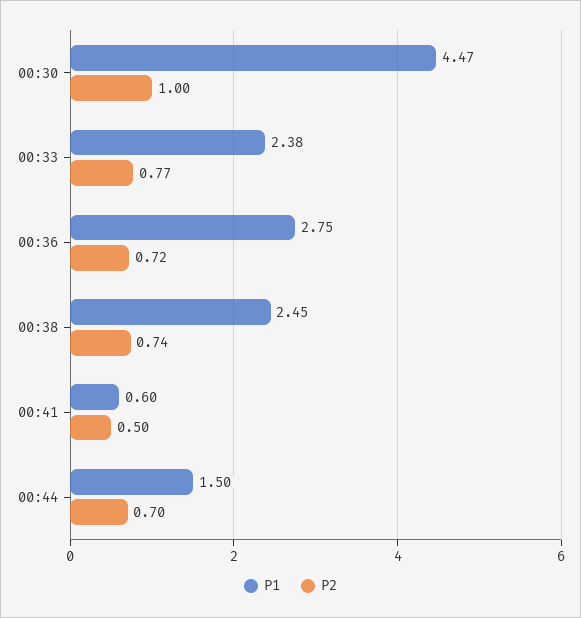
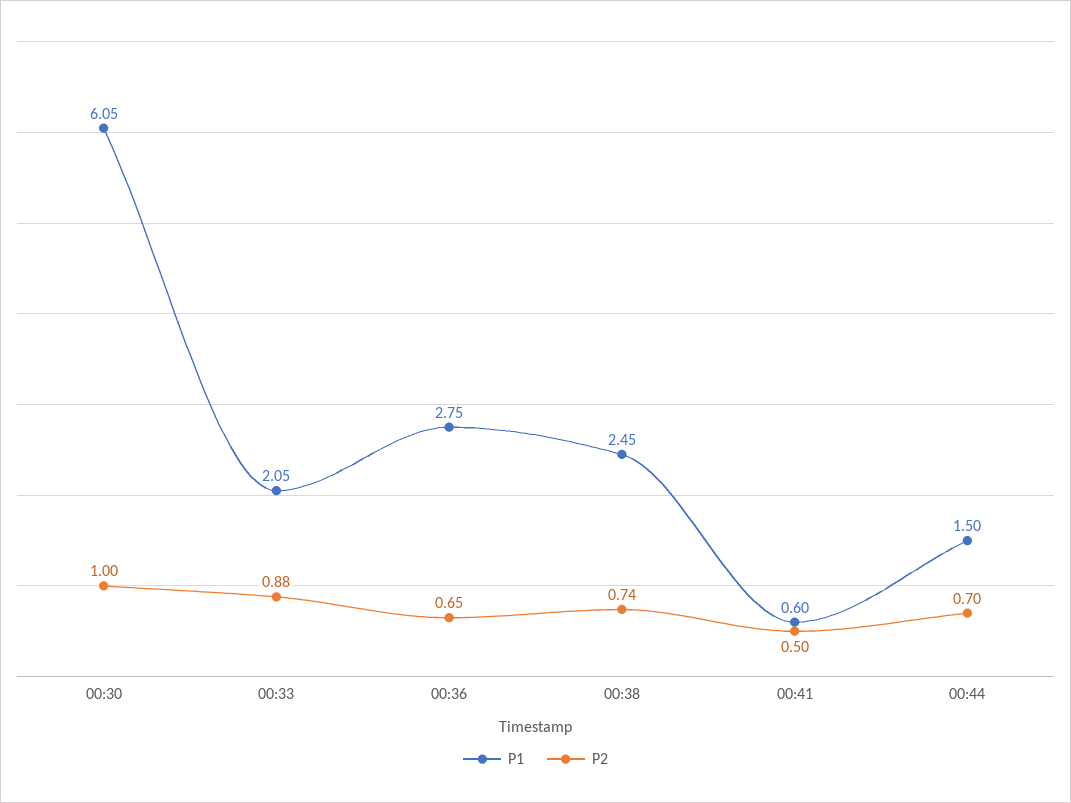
P1, 00:30: 4.47 -> 6.05
P1, 00:33: 2.38 -> 2.05
P2, 00:33: 0.77 -> 0.88
P2, 00:36: 0.72 -> 0.65

